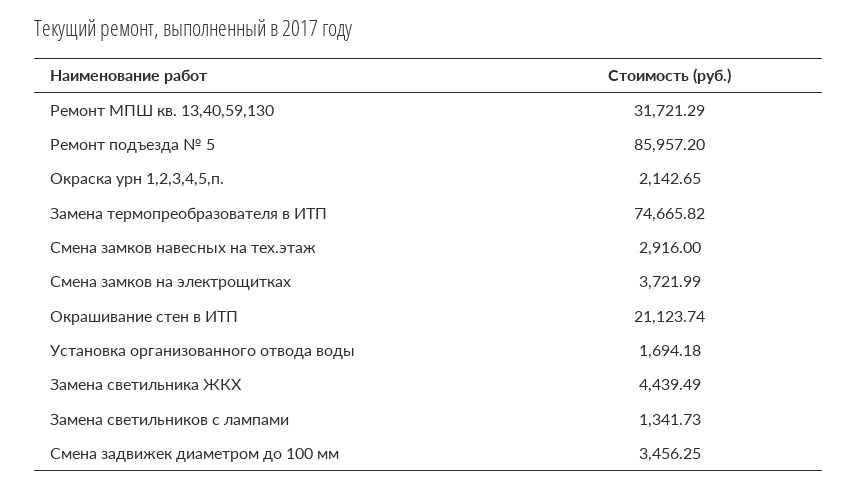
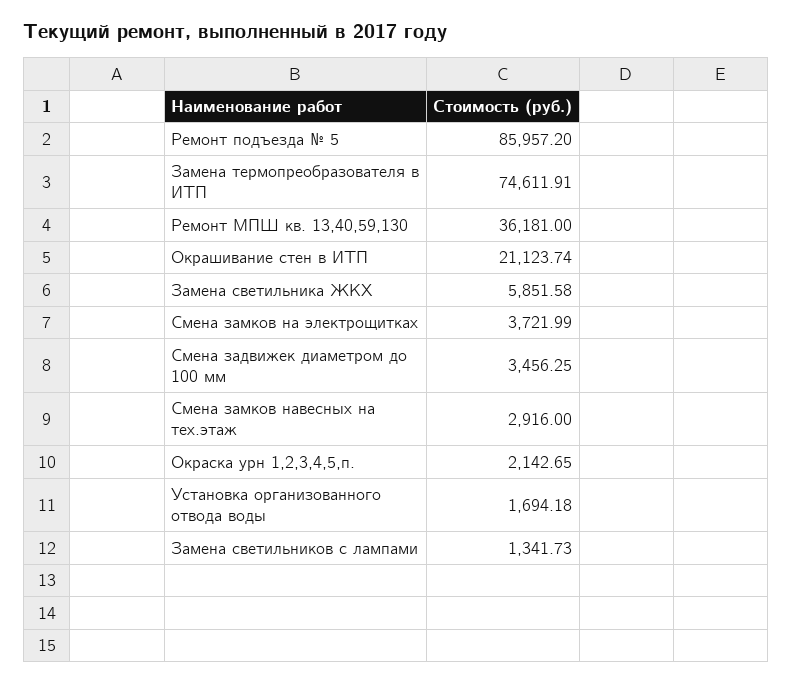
Ремонт МПШ кв. 13,40,59,130: 31721.29 -> 36181
Замена термопреобразователя в ИТП: 74665.82 -> 74611.91
Замена светильника ЖКХ: 4439.49 -> 5851.58

